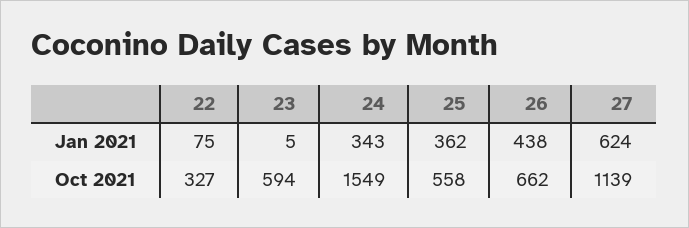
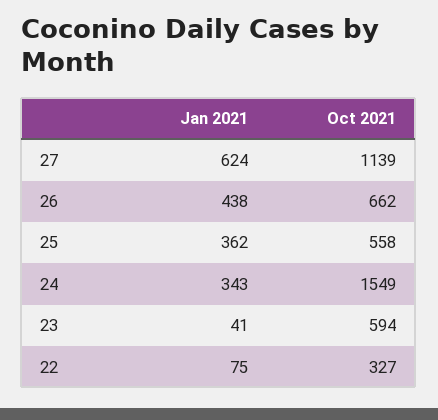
23, Jan 2021: 5 -> 41

